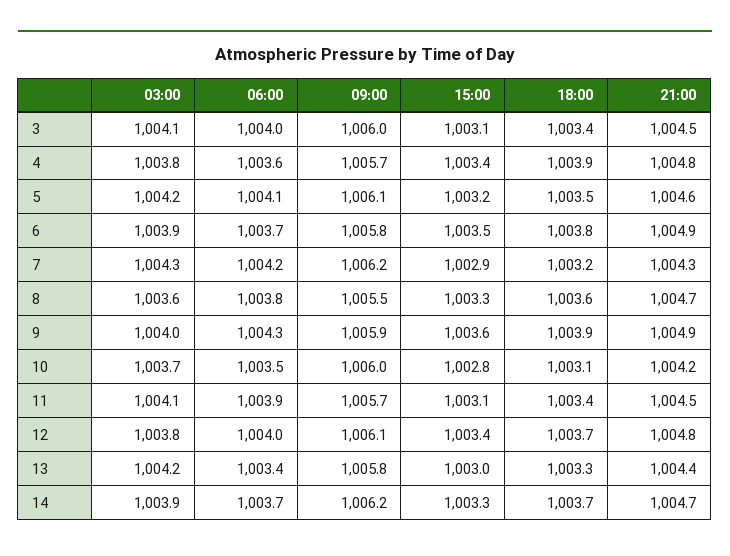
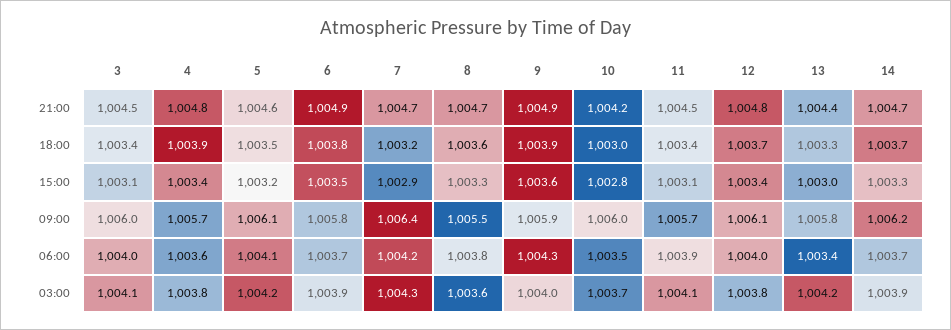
09:00, 7: 1006.2 -> 1006.4
21:00, 7: 1004.3 -> 1004.7
18:00, 10: 1003.1 -> 1003

